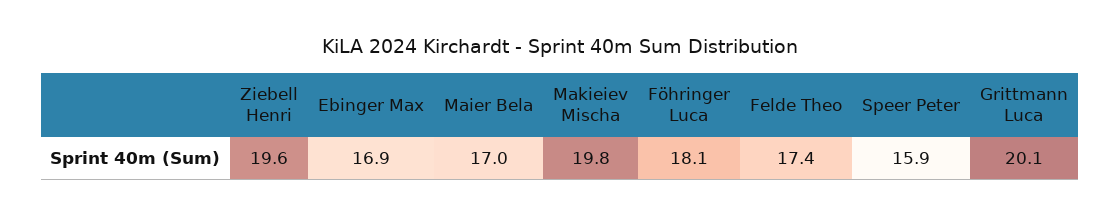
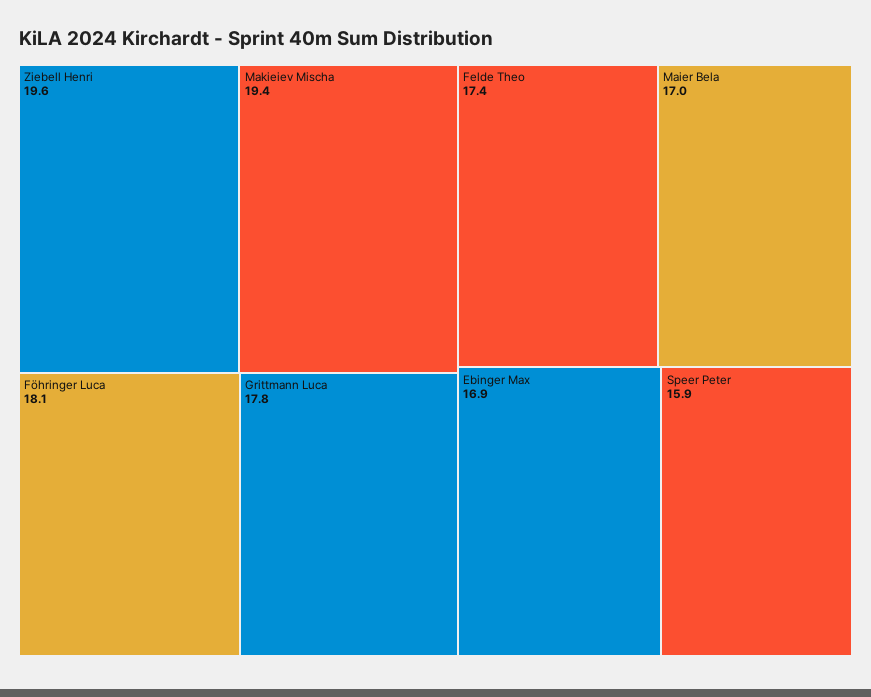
Makieiev Mischa: 19.8 -> 19.4
Grittmann Luca: 20.1 -> 17.8

